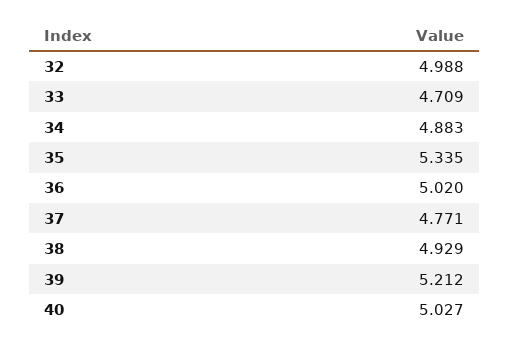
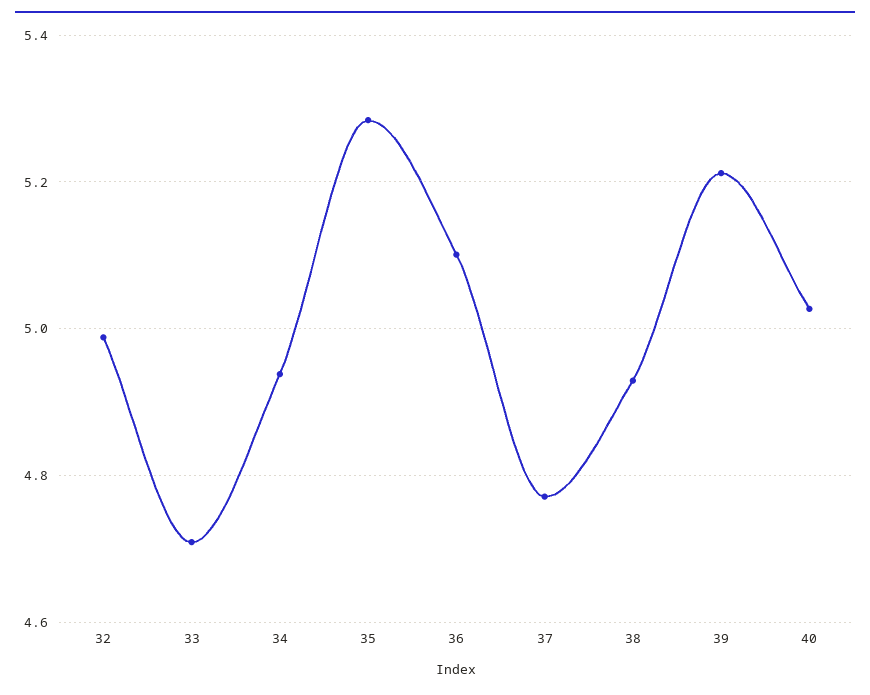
34: 4.883 -> 4.94
35: 5.335 -> 5.28
36: 5.02 -> 5.1

